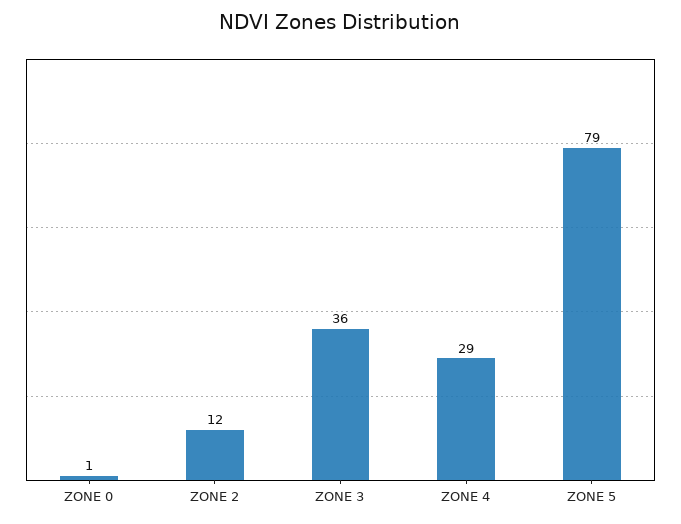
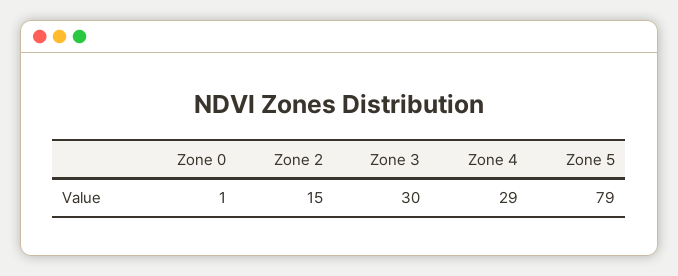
ZONE 2: 12 -> 15
ZONE 3: 36 -> 30

